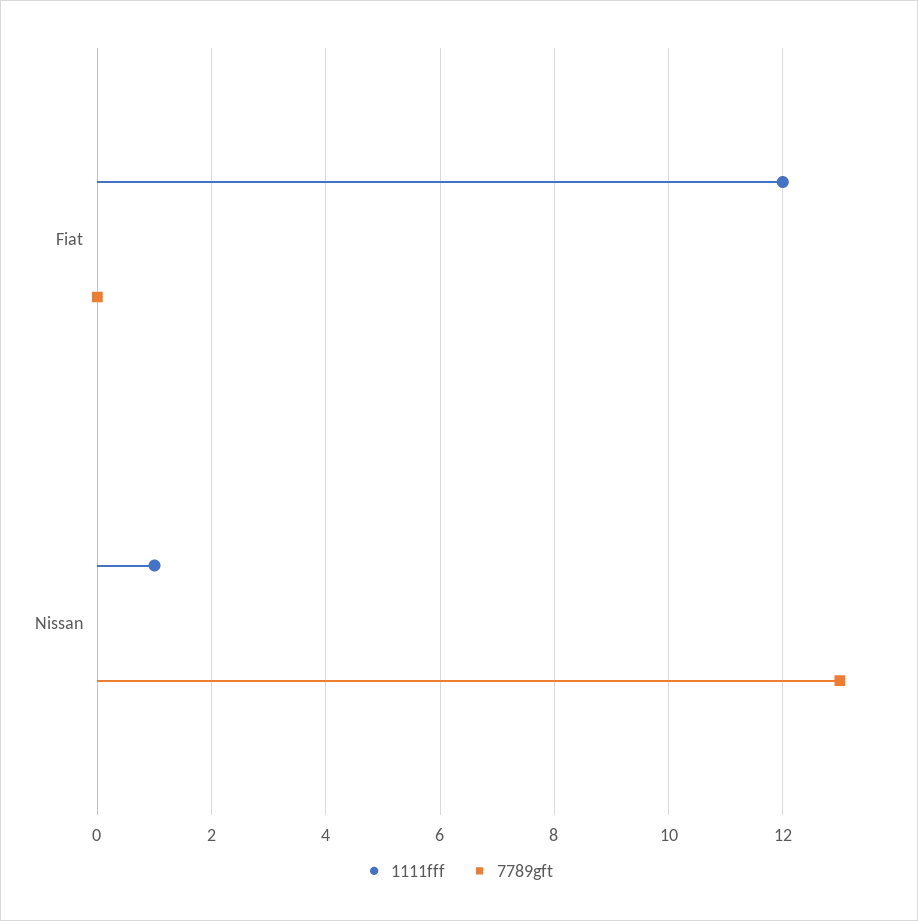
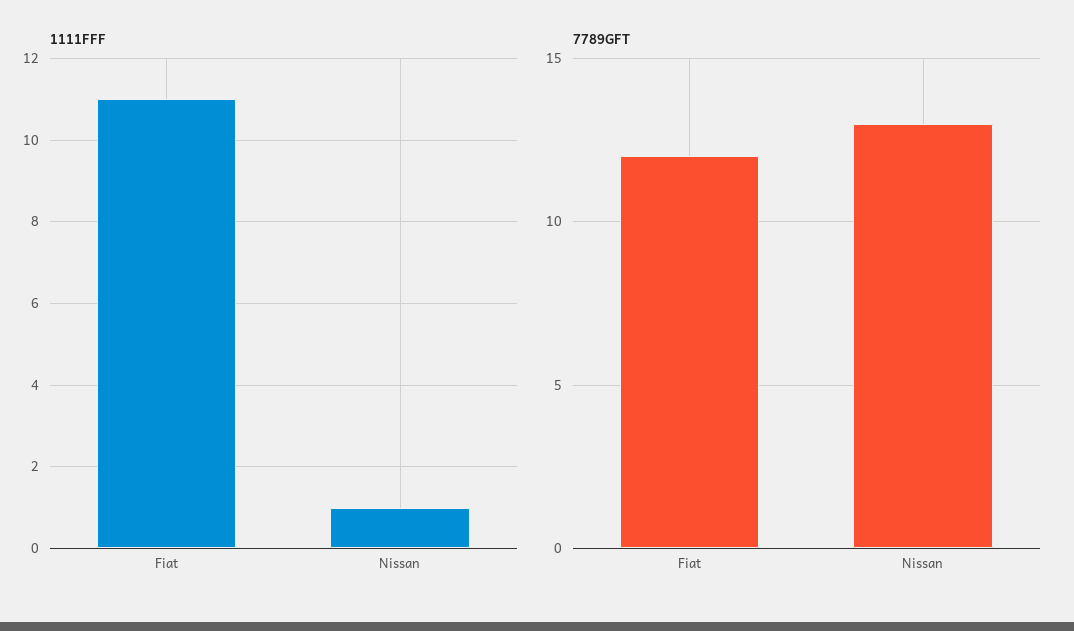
1111fff, Fiat: 12 -> 11
7789gft, Fiat: 0 -> 12

